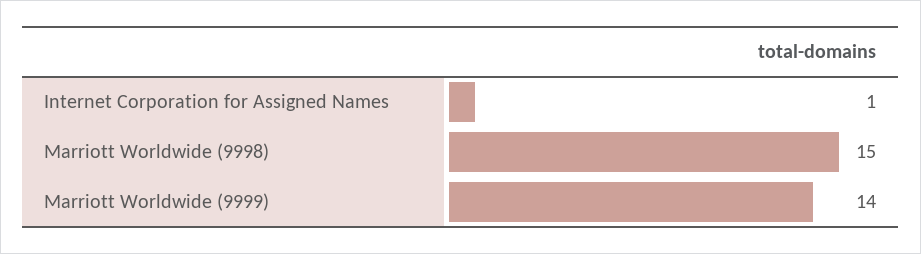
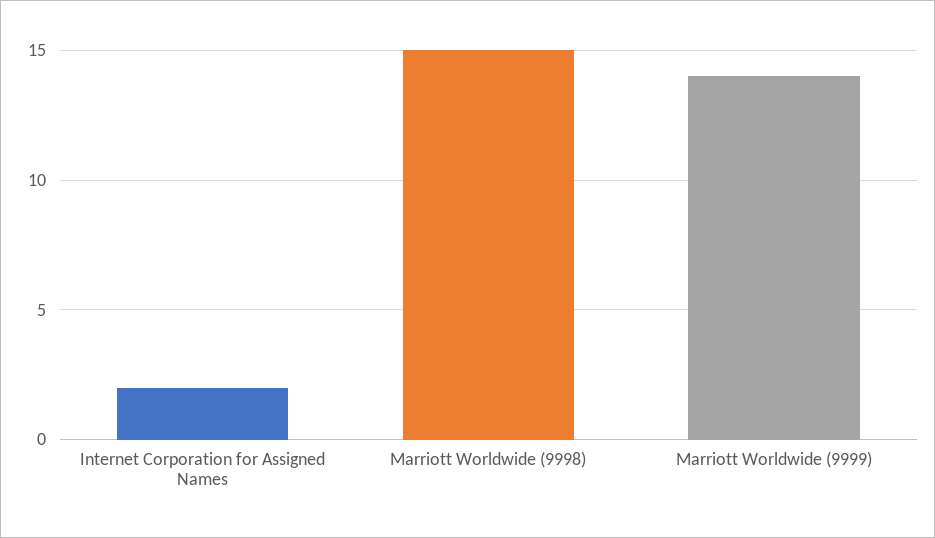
Internet Corporation for Assigned Names: 1 -> 2

